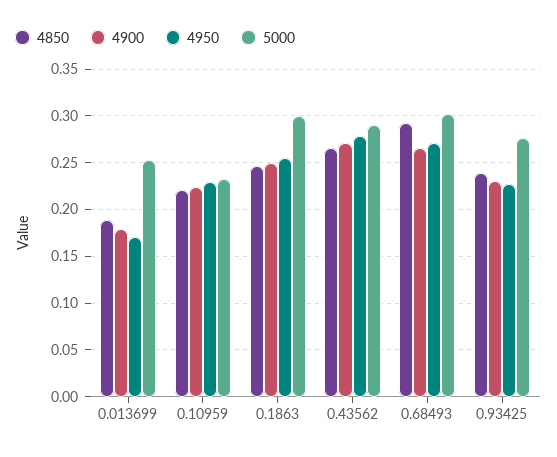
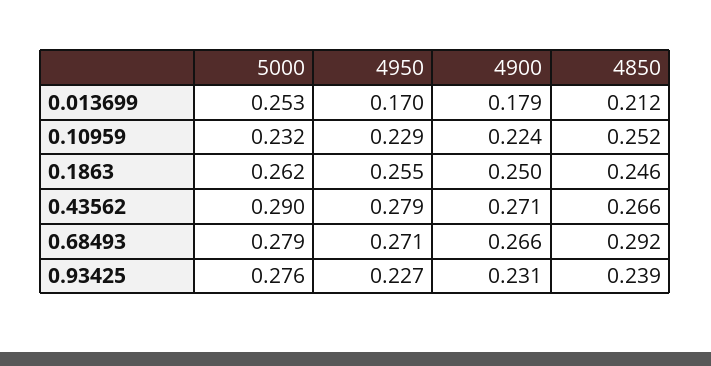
4850, 0.013699: 0.19 -> 0.212
4850, 0.10959: 0.22 -> 0.252
5000, 0.1863: 0.3 -> 0.262
5000, 0.68493: 0.3 -> 0.279

